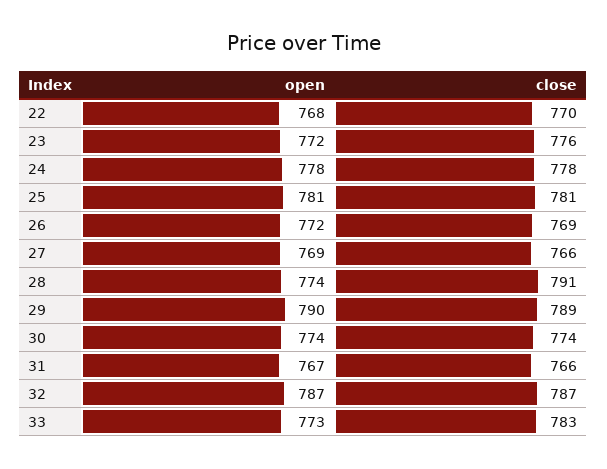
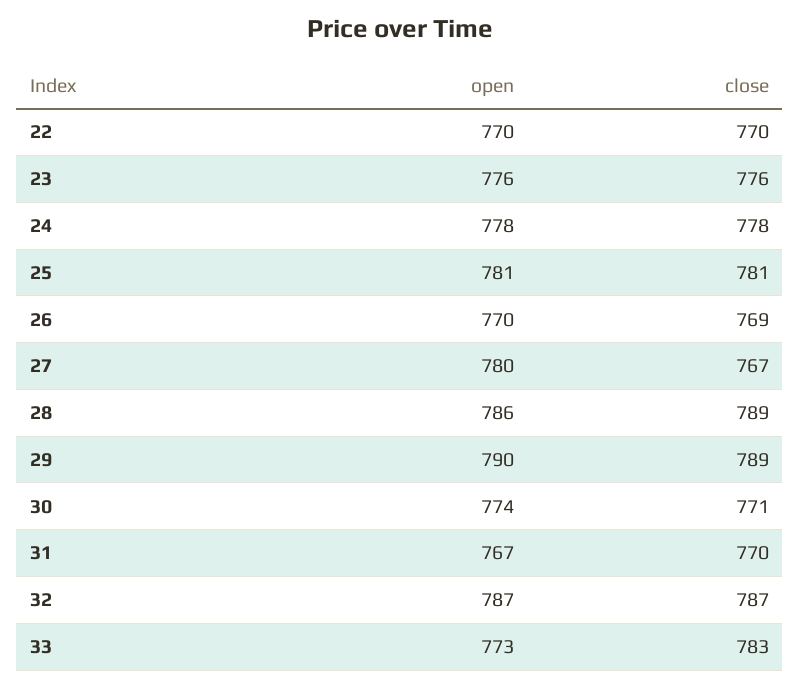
open, 22: 768 -> 770
open, 23: 772 -> 776
open, 26: 772 -> 770
open, 27: 769 -> 780
close, 27: 766 -> 767
open, 28: 774 -> 786
close, 28: 791 -> 789
close, 30: 774 -> 771
close, 31: 766 -> 770

